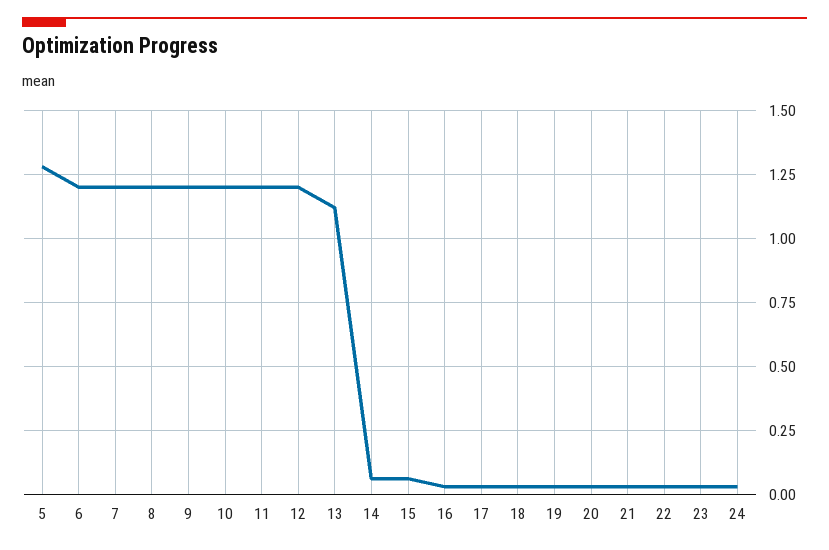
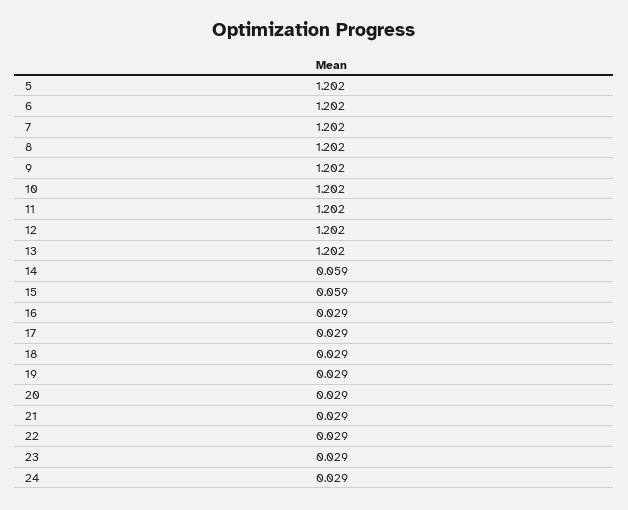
5: 1.275 -> 1.202
13: 1.125 -> 1.202

